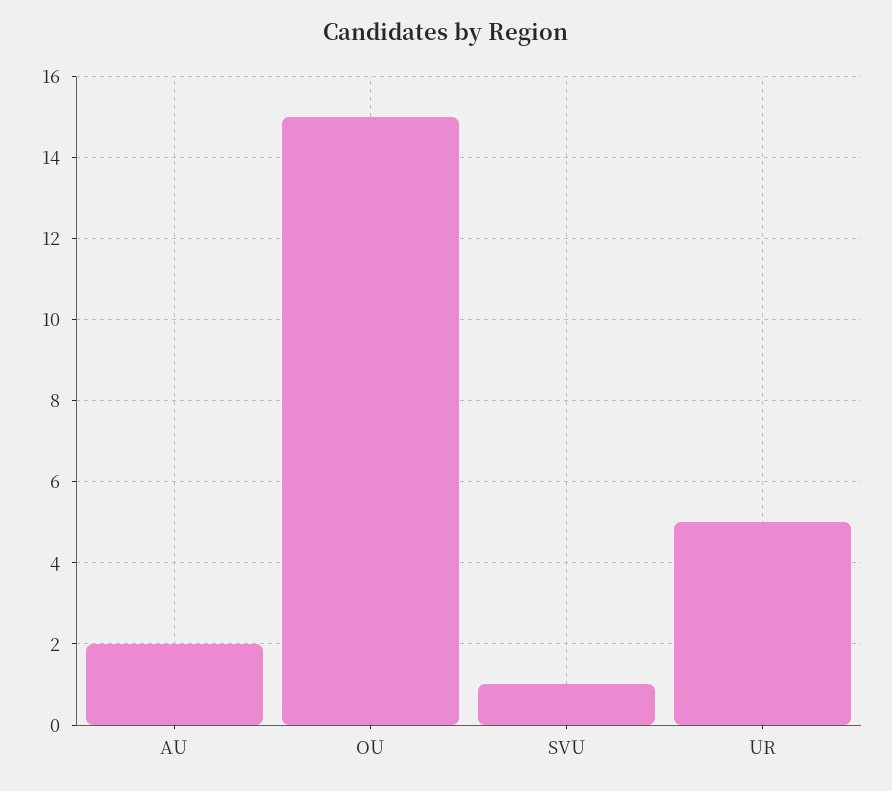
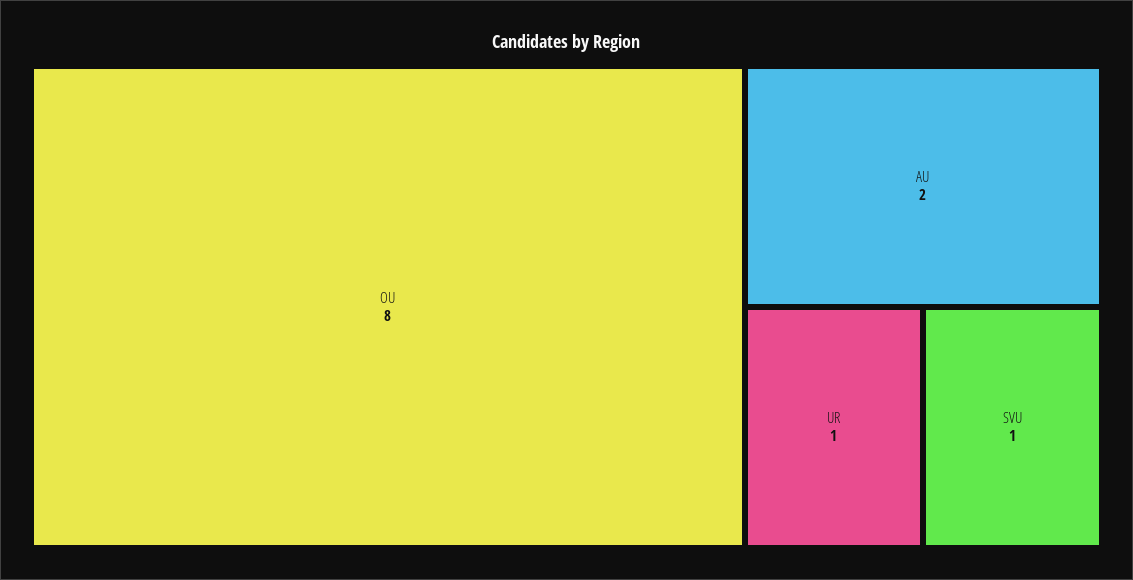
OU: 15 -> 8
UR: 5 -> 1

